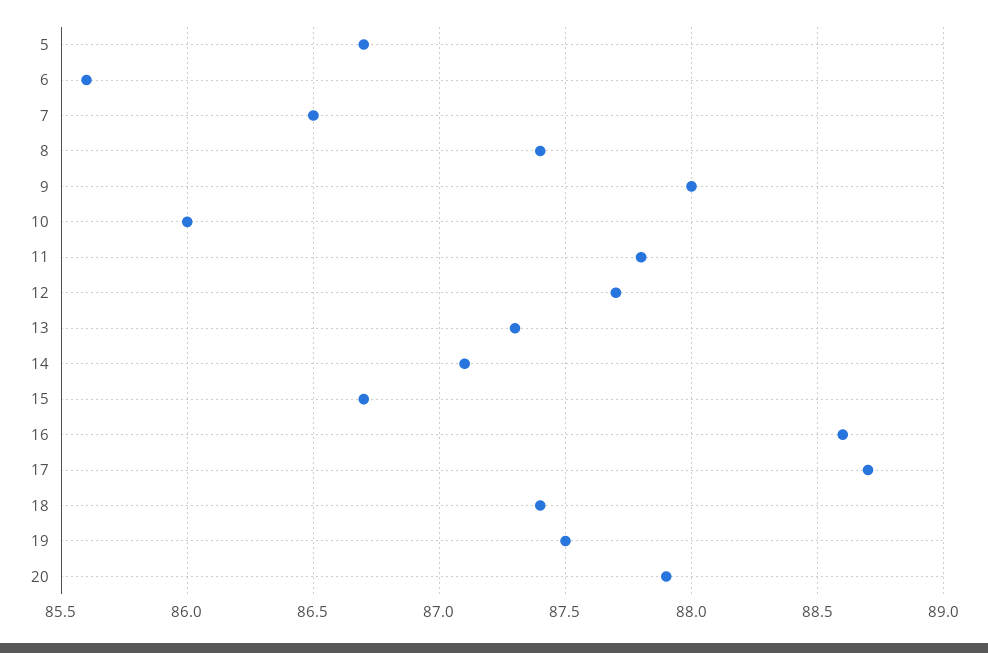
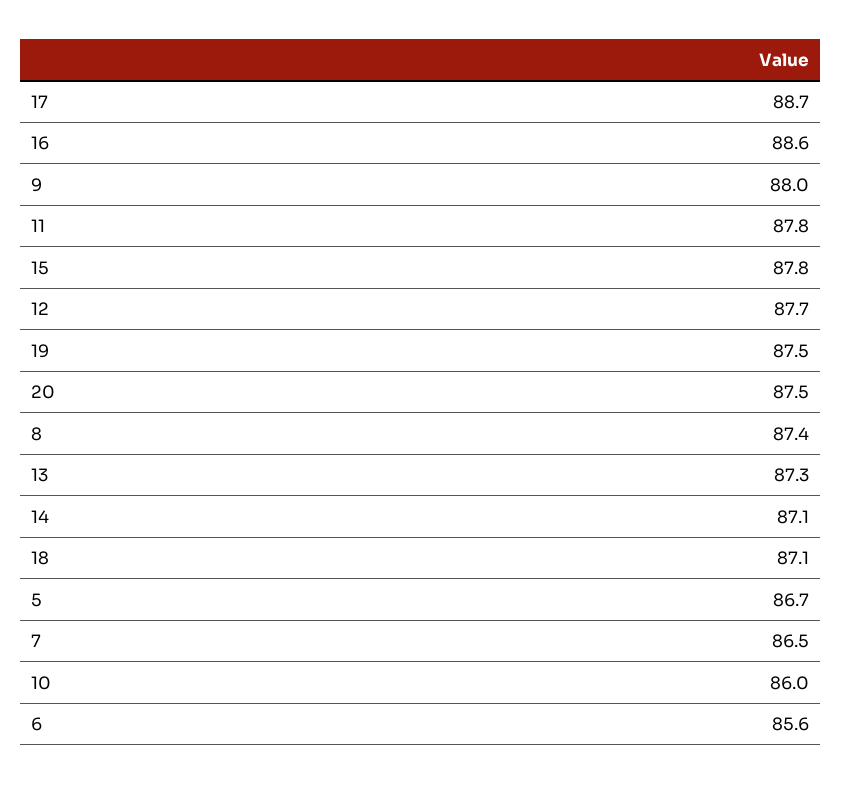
15: 86.7 -> 87.8
18: 87.4 -> 87.1
20: 87.9 -> 87.5

